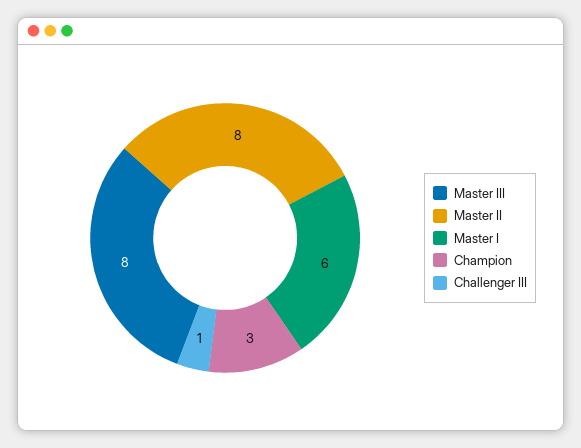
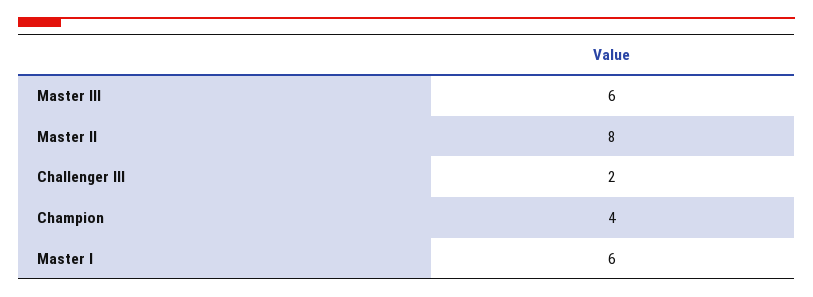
Master III: 8 -> 6
Champion: 3 -> 4
Challenger III: 1 -> 2

